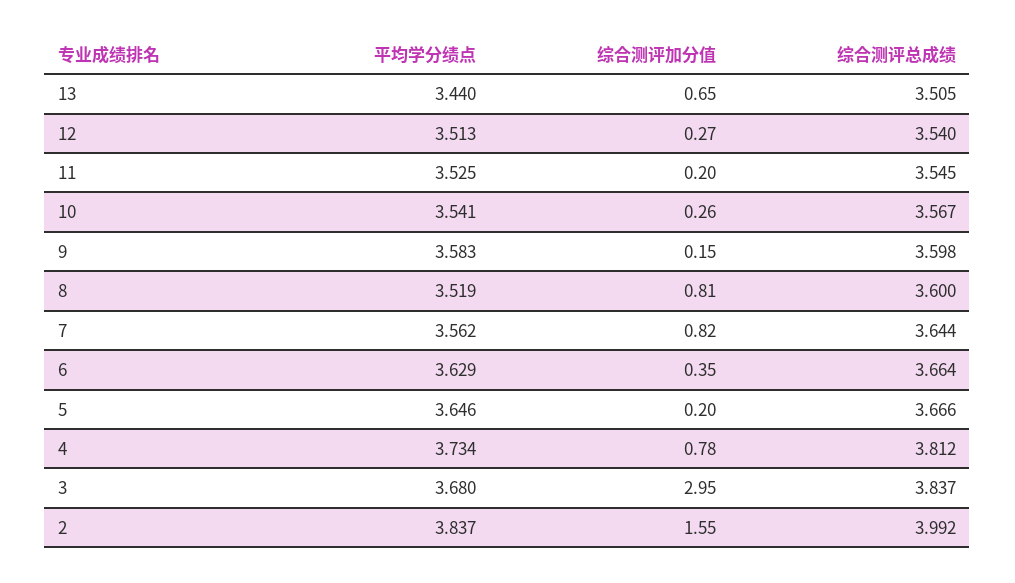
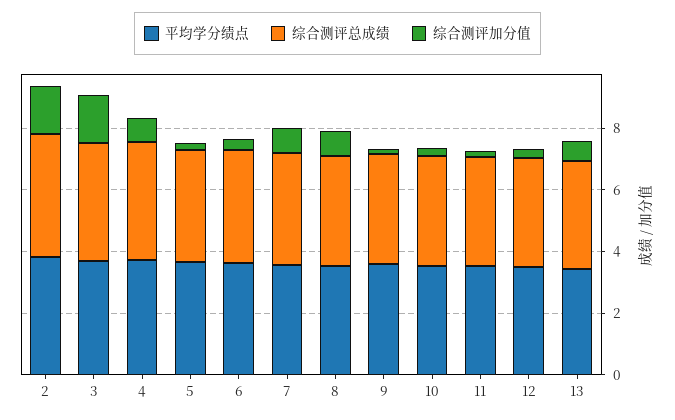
综合测评加分值, 3: 2.95 -> 1.5

